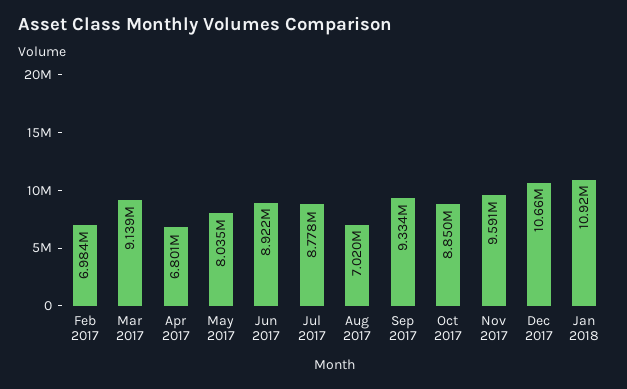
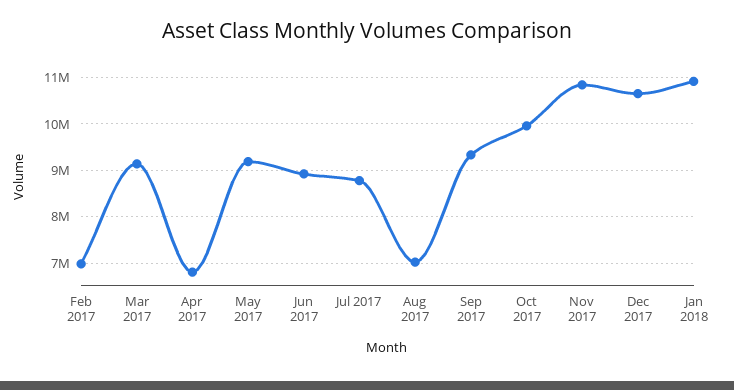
May 2017: 8035000 -> 9200000
Oct 2017: 8850000 -> 10000000
Nov 2017: 9591000 -> 10800000

